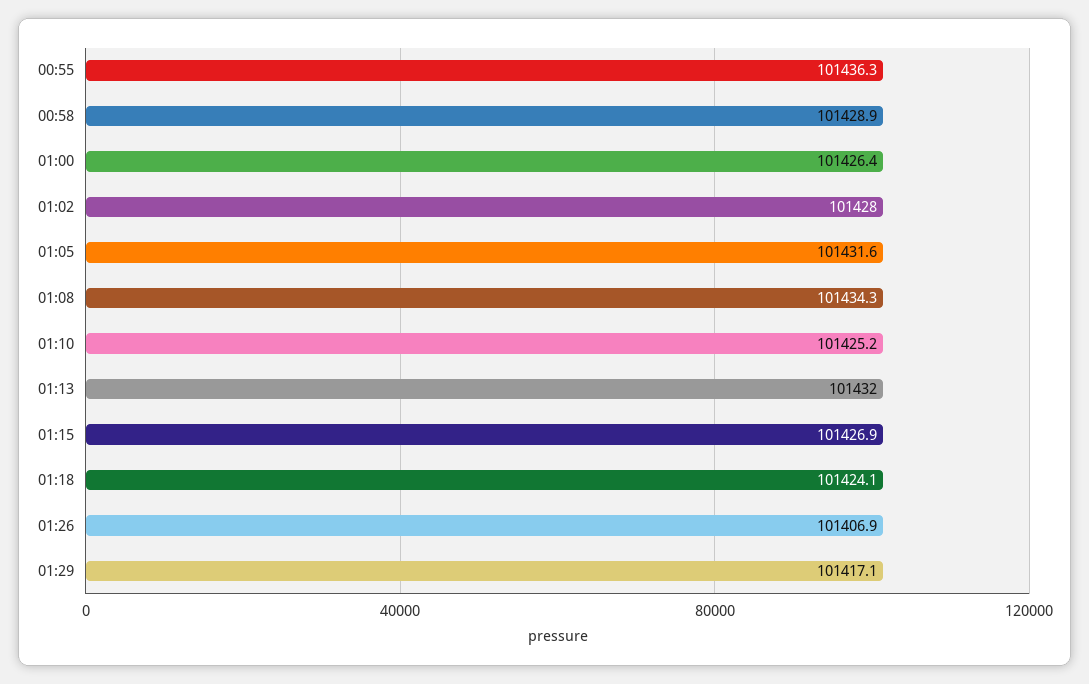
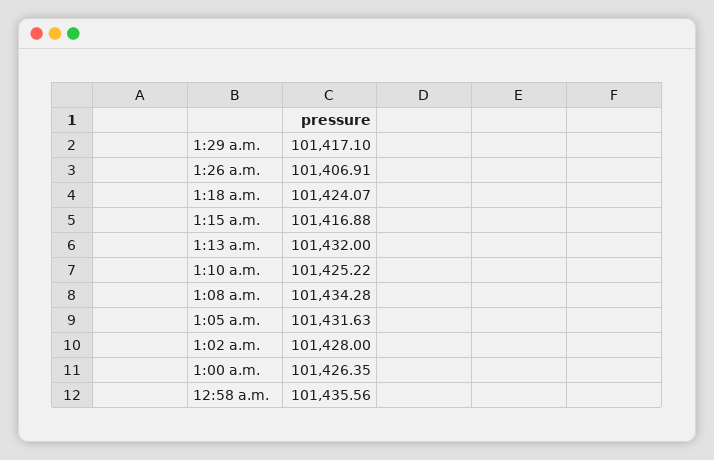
00:55: 101436.3 -> none
00:58: 101428.9 -> 101435.56
01:15: 101426.9 -> 101416.88

